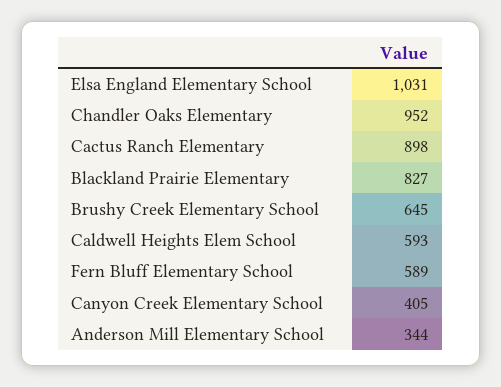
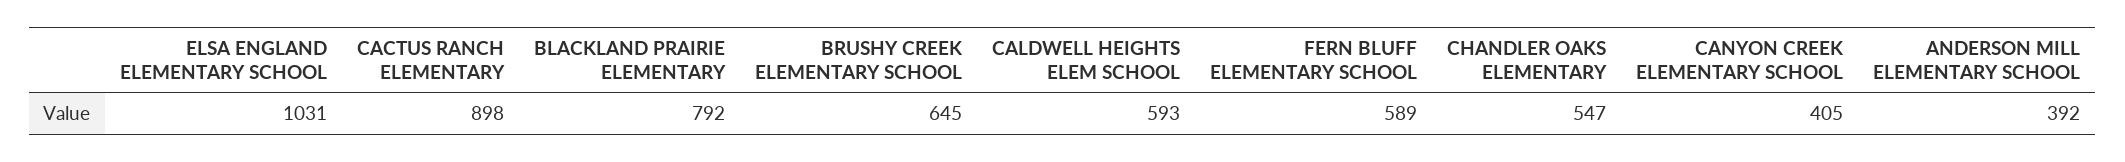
Chandler Oaks Elementary: 952 -> 547
Blackland Prairie Elementary: 827 -> 792
Anderson Mill Elementary School: 344 -> 392

